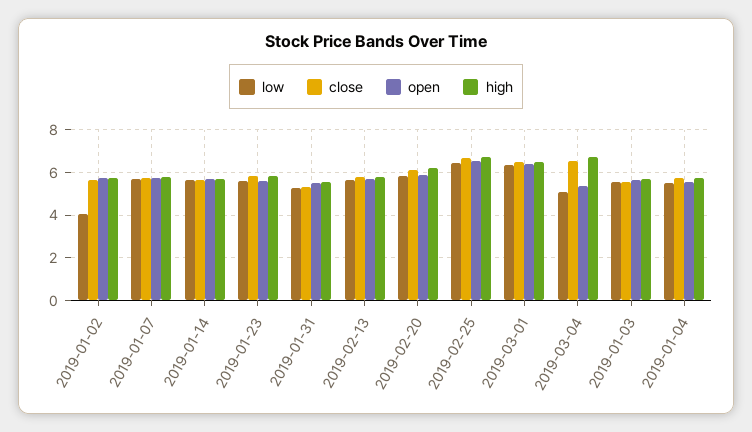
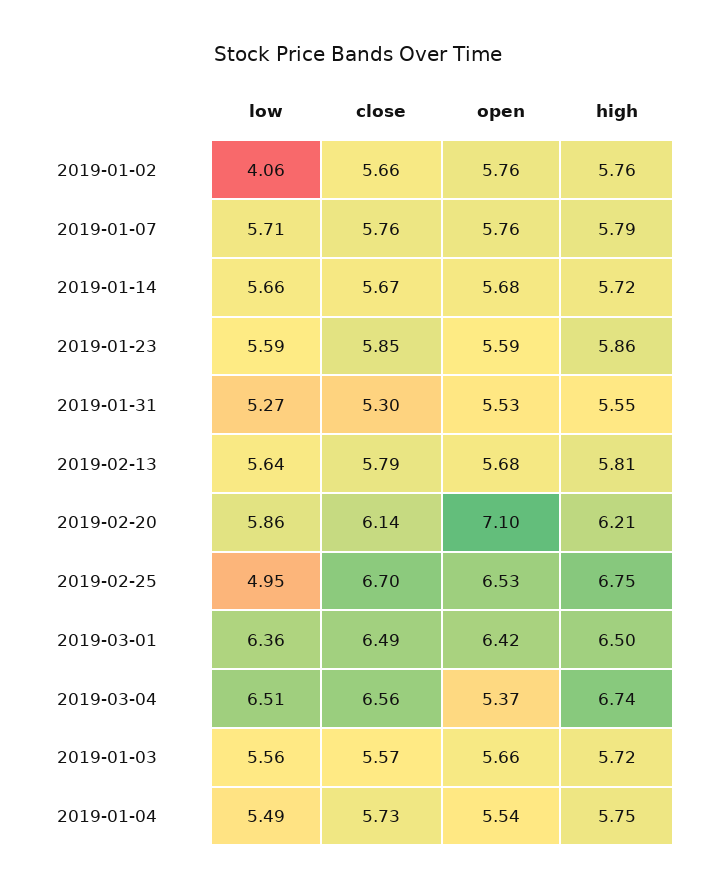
open, 2019-02-20: 6 -> 7.1
low, 2019-02-25: 6.5 -> 4.95
low, 2019-03-04: 5 -> 6.51

